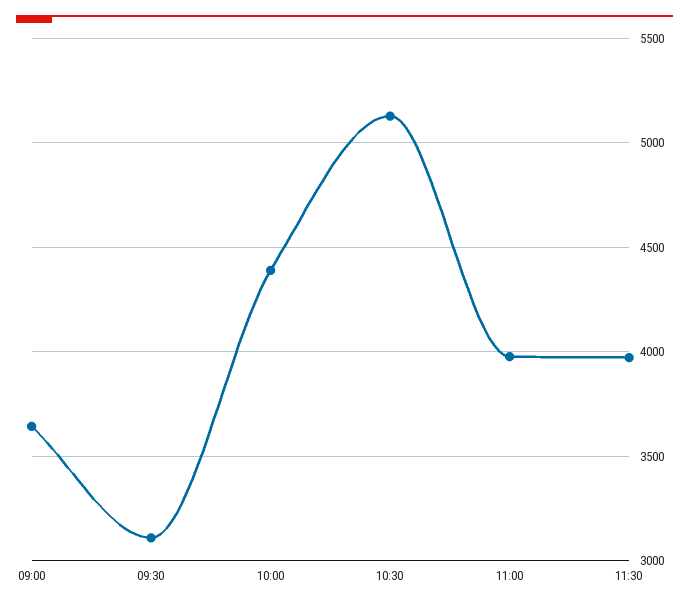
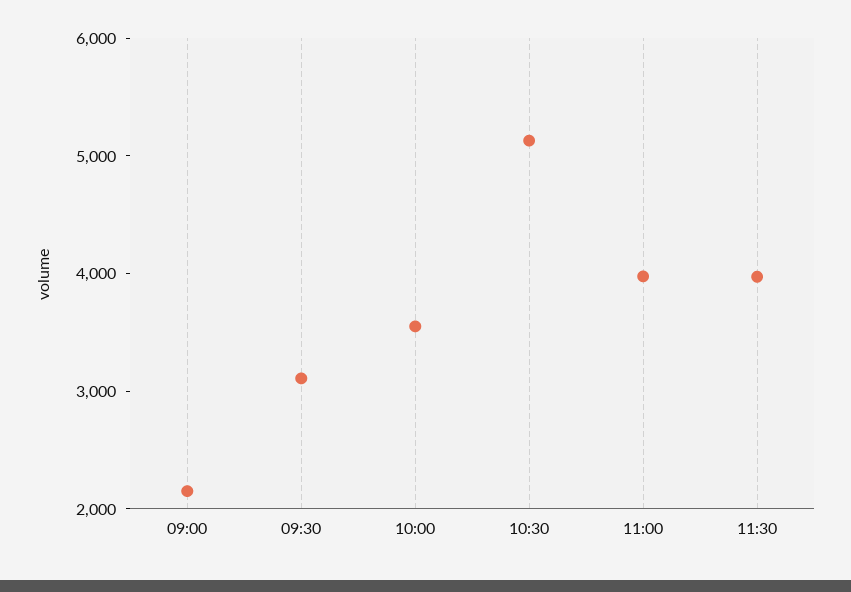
09:00: 3650 -> 2200
10:00: 4400 -> 3600

